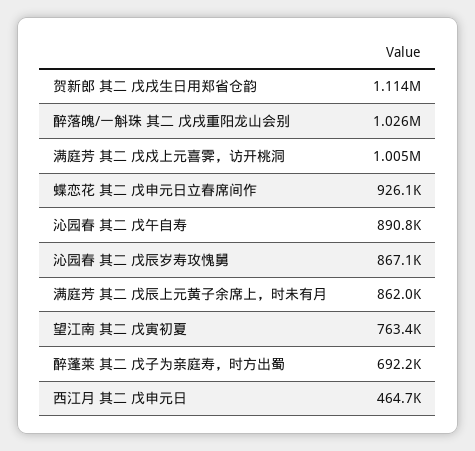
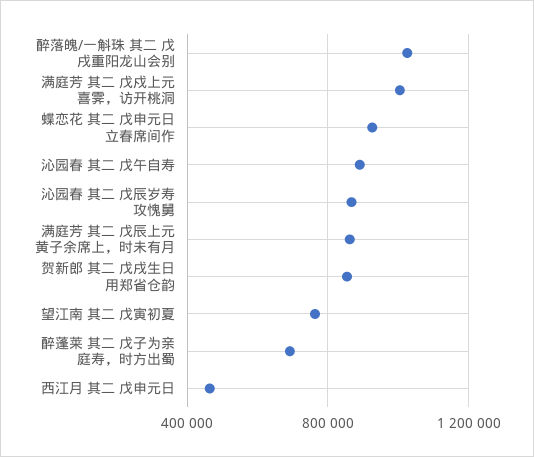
贺新郎 其二 戊戌生日用郑省仓韵: 1114000 -> 850000

